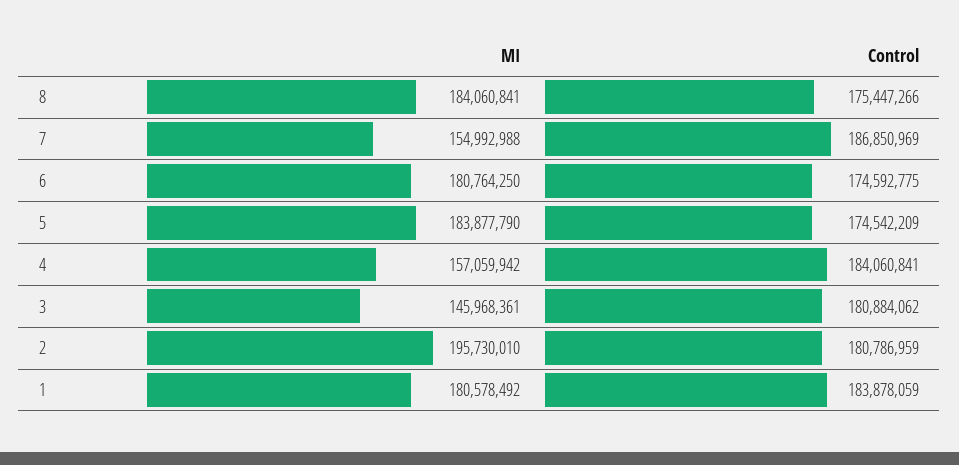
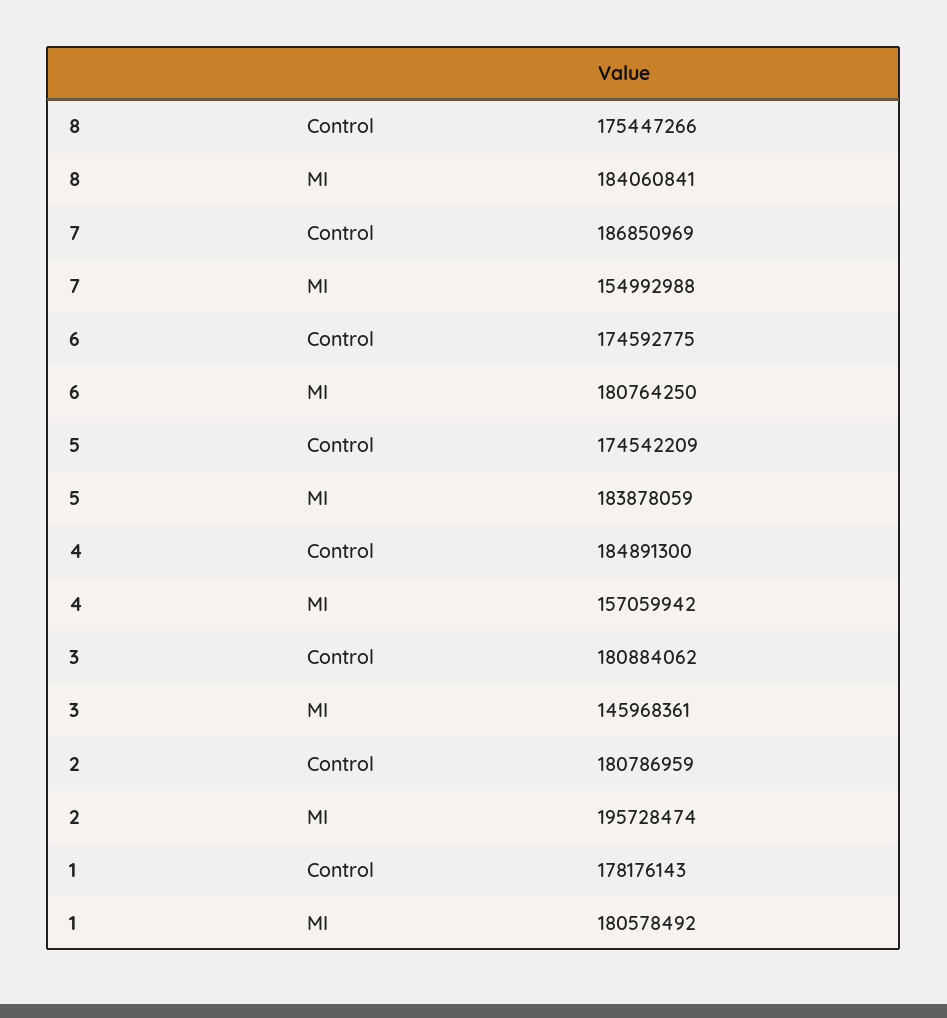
MI, 5: 183877790 -> 183878059
Control, 4: 184060841 -> 184891300
MI, 2: 195730010 -> 195728474
Control, 1: 183878059 -> 178176143

